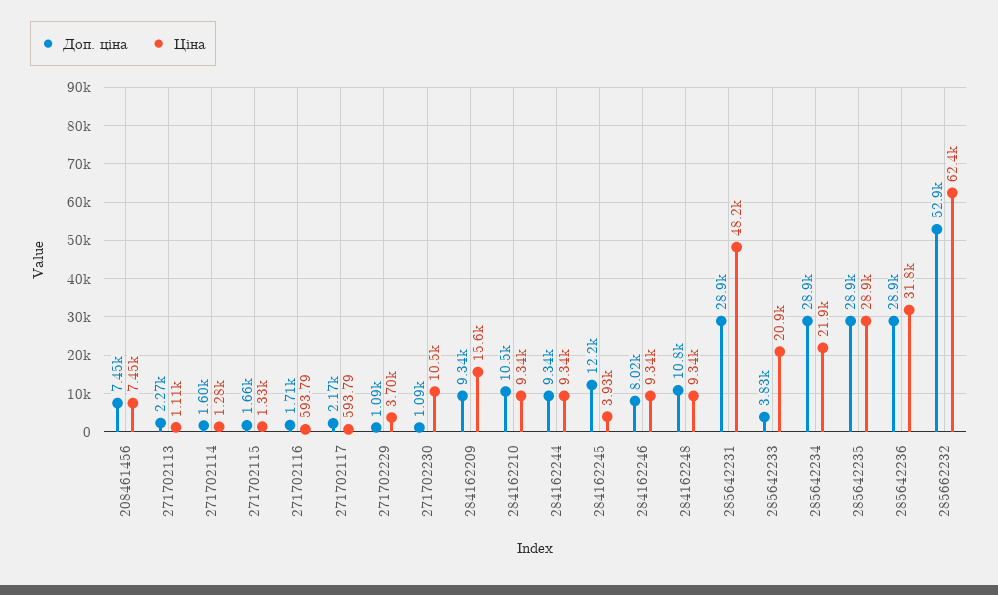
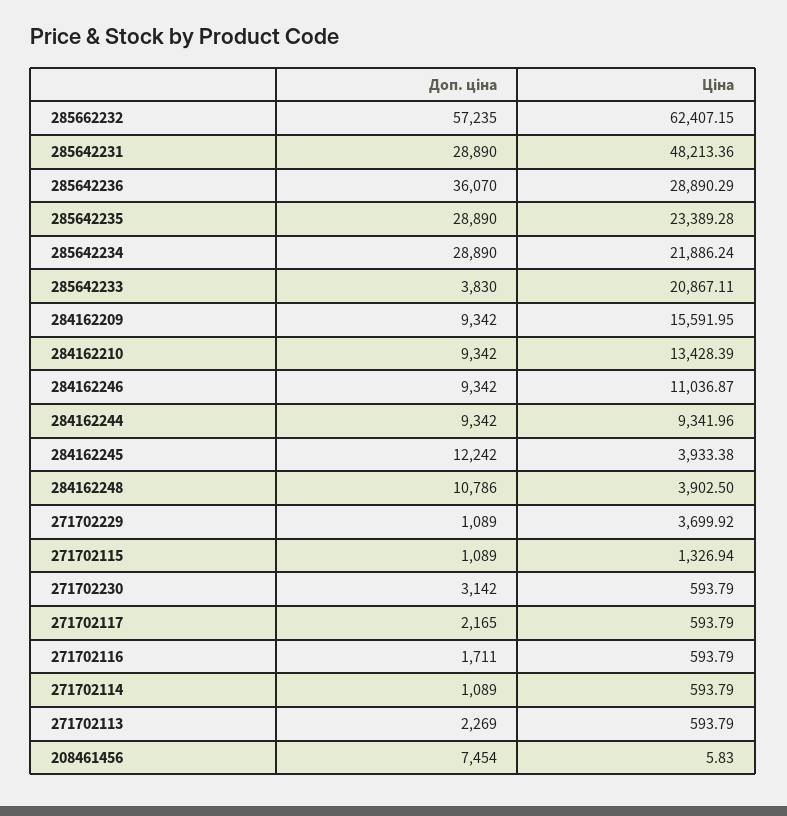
Ціна, 208461456: 7450 -> 5.83
Ціна, 271702113: 1110 -> 593.79
Доп. ціна, 271702114: 1600 -> 1089
Ціна, 271702114: 1280 -> 593.79
Доп. ціна, 271702115: 1660 -> 1089
Доп. ціна, 271702230: 1090 -> 3142
Ціна, 271702230: 10500 -> 593.79
Доп. ціна, 284162210: 10500 -> 9342
Ціна, 284162210: 9340 -> 13428.39
Доп. ціна, 284162246: 8020 -> 9342
Ціна, 284162246: 9340 -> 11036.87
Ціна, 284162248: 9340 -> 3902.5
Ціна, 285642235: 28900 -> 23389.28
Доп. ціна, 285642236: 28900 -> 36070
Ціна, 285642236: 31800 -> 28890.29
Доп. ціна, 285662232: 52900 -> 57235

